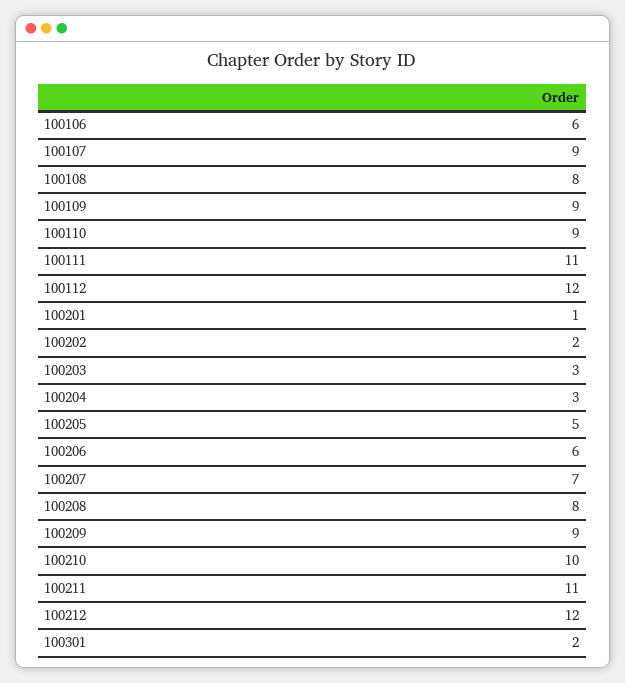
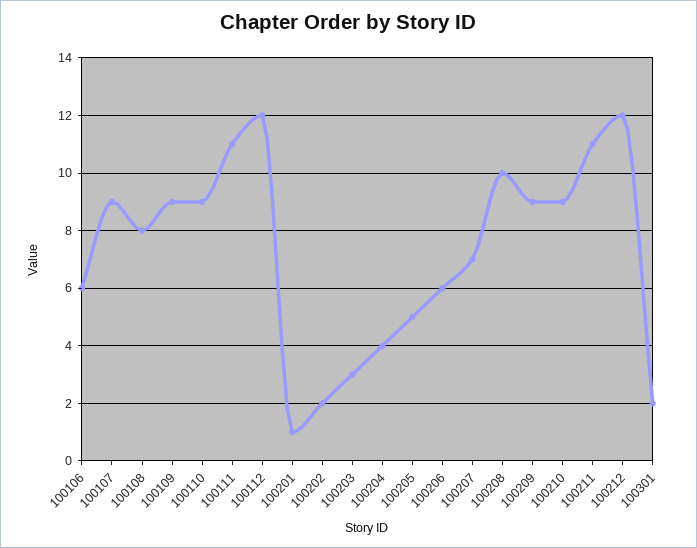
100204: 3 -> 4
100208: 8 -> 10
100210: 10 -> 9

